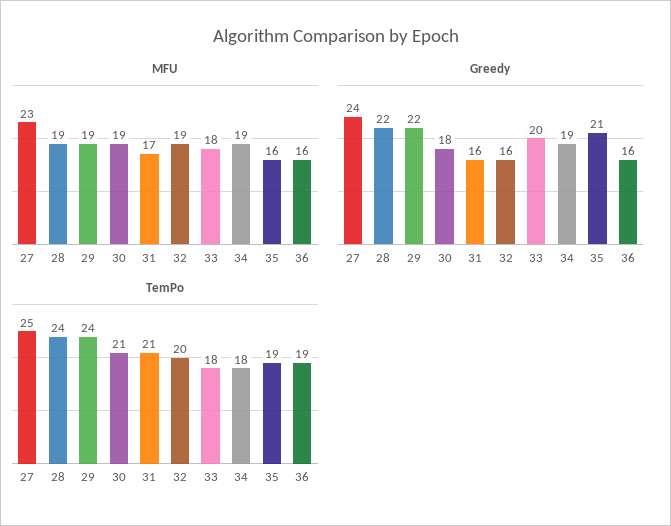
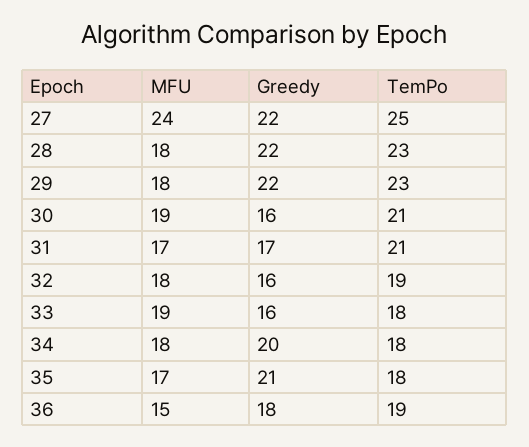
MFU, 27: 23 -> 24
MFU, 28: 19 -> 18
MFU, 29: 19 -> 18
MFU, 32: 19 -> 18
MFU, 33: 18 -> 19
MFU, 34: 19 -> 18
MFU, 35: 16 -> 17
MFU, 36: 16 -> 15
Greedy, 27: 24 -> 22
Greedy, 30: 18 -> 16
Greedy, 31: 16 -> 17
Greedy, 33: 20 -> 16
Greedy, 34: 19 -> 20
Greedy, 36: 16 -> 18
TemPo, 28: 24 -> 23
TemPo, 29: 24 -> 23
TemPo, 32: 20 -> 19
TemPo, 35: 19 -> 18

